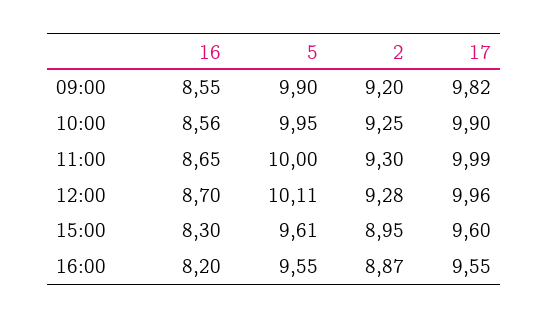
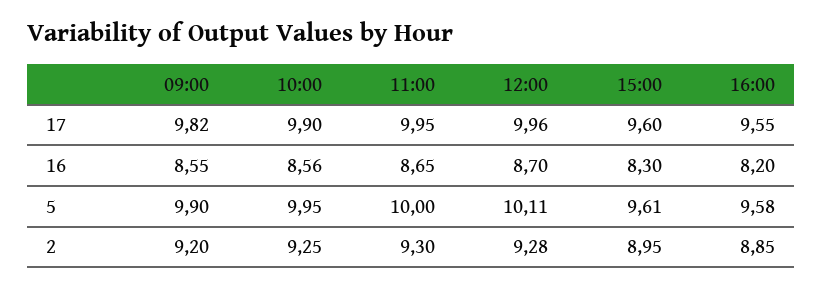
17, 11:00: 9.99 -> 9.95
5, 16:00: 9.55 -> 9.58
2, 16:00: 8.87 -> 8.85

